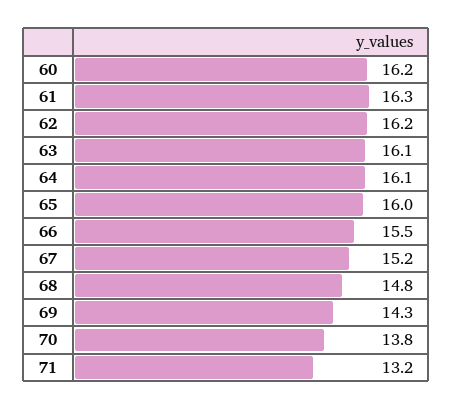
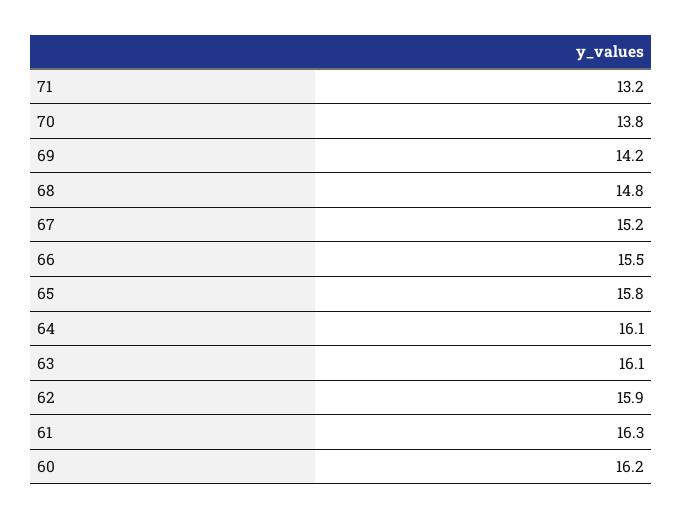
62: 16.2 -> 15.9
65: 16 -> 15.8
69: 14.3 -> 14.2

